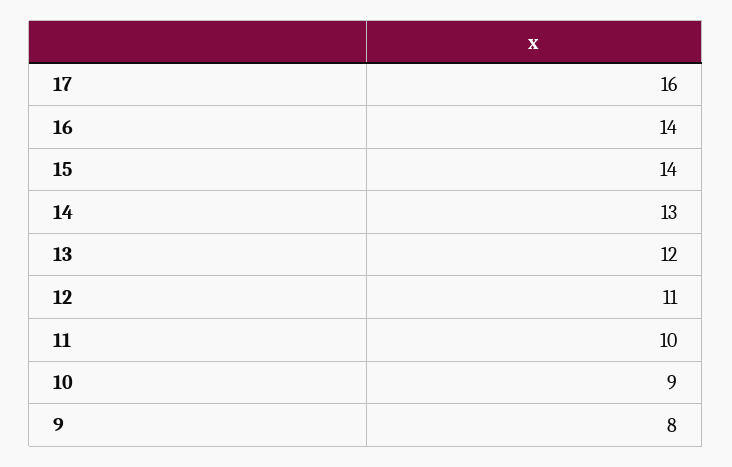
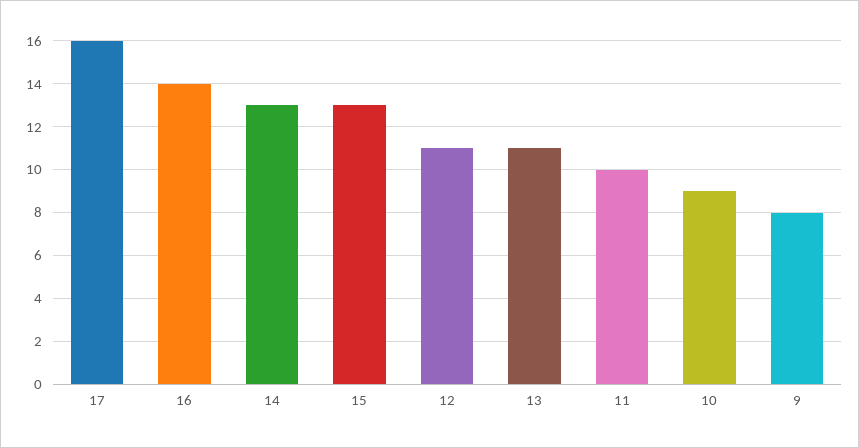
15: 14 -> 13
13: 12 -> 11

